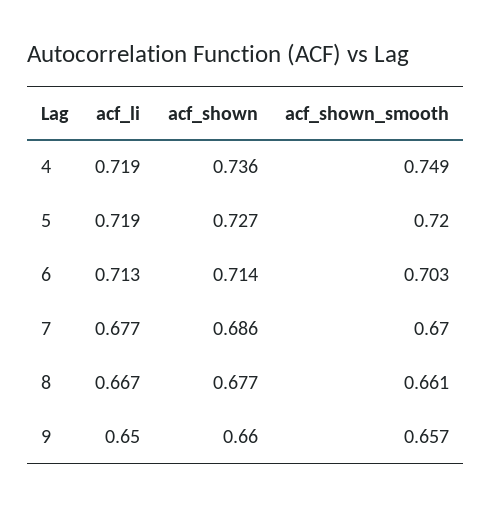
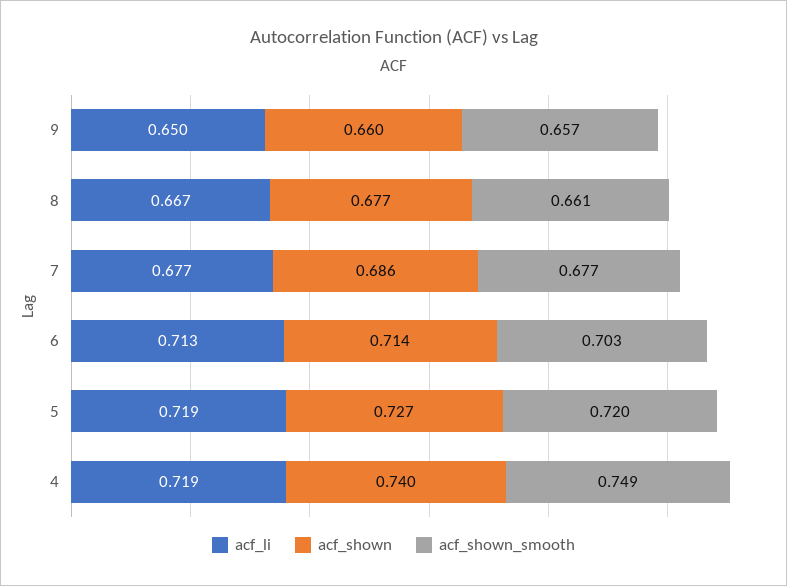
acf_shown, 4: 0.736 -> 0.74
acf_shown_smooth, 7: 0.67 -> 0.677

